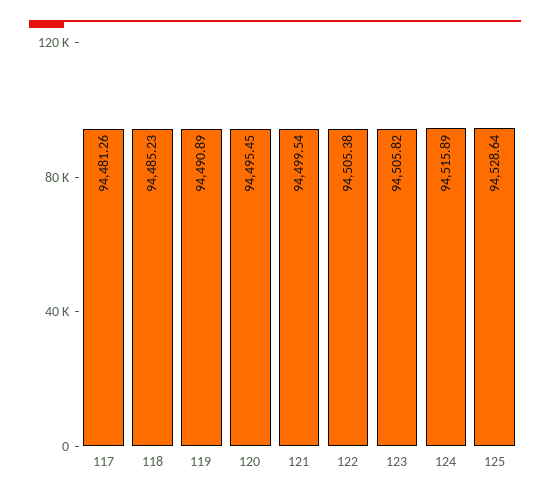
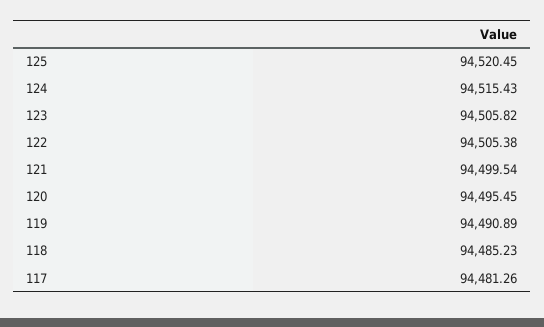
124: 94515.89 -> 94515.43
125: 94528.64 -> 94520.45

